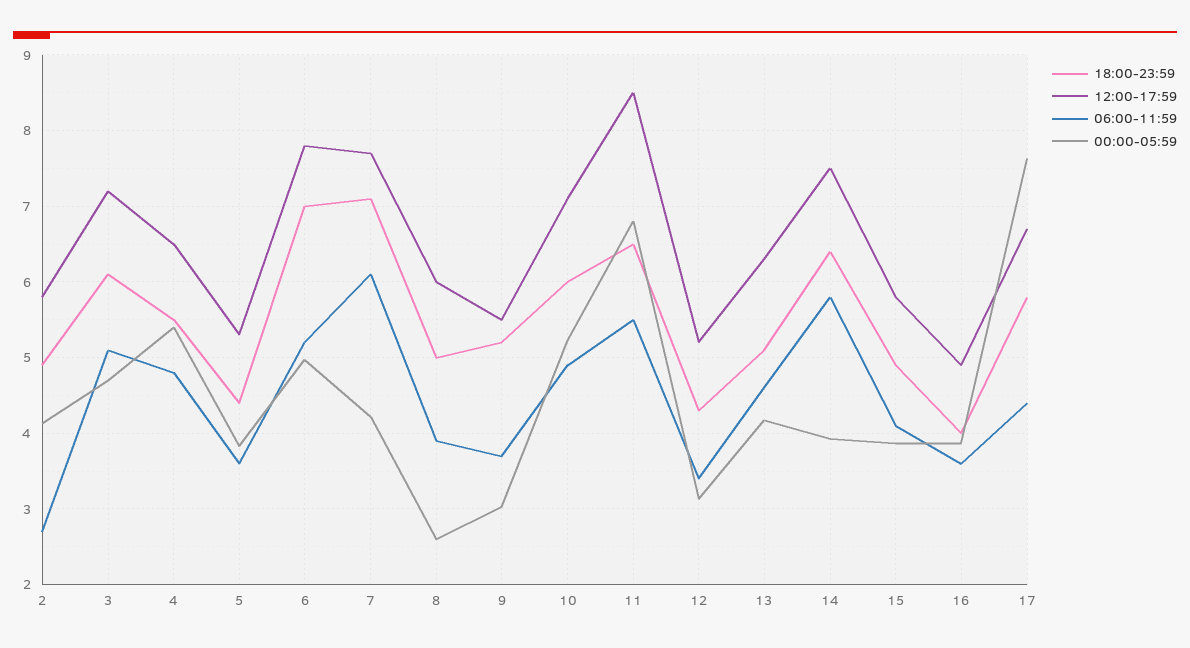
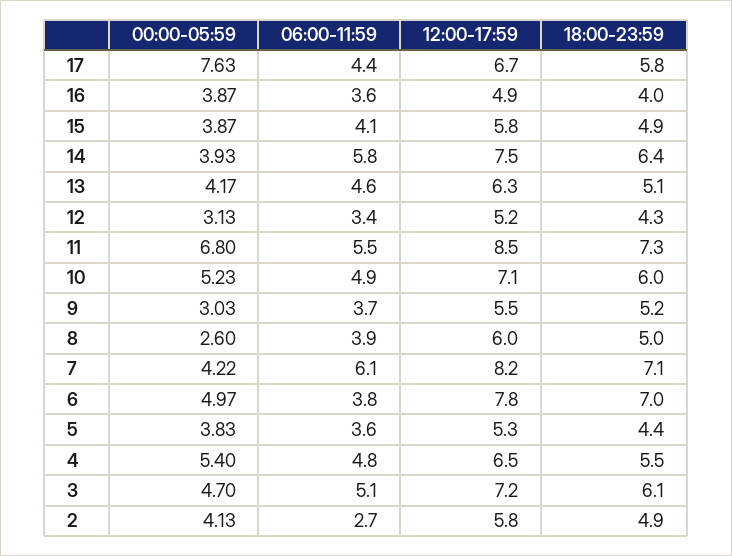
06:00-11:59, 6: 5.2 -> 3.8
12:00-17:59, 7: 7.7 -> 8.2
18:00-23:59, 11: 6.5 -> 7.3

